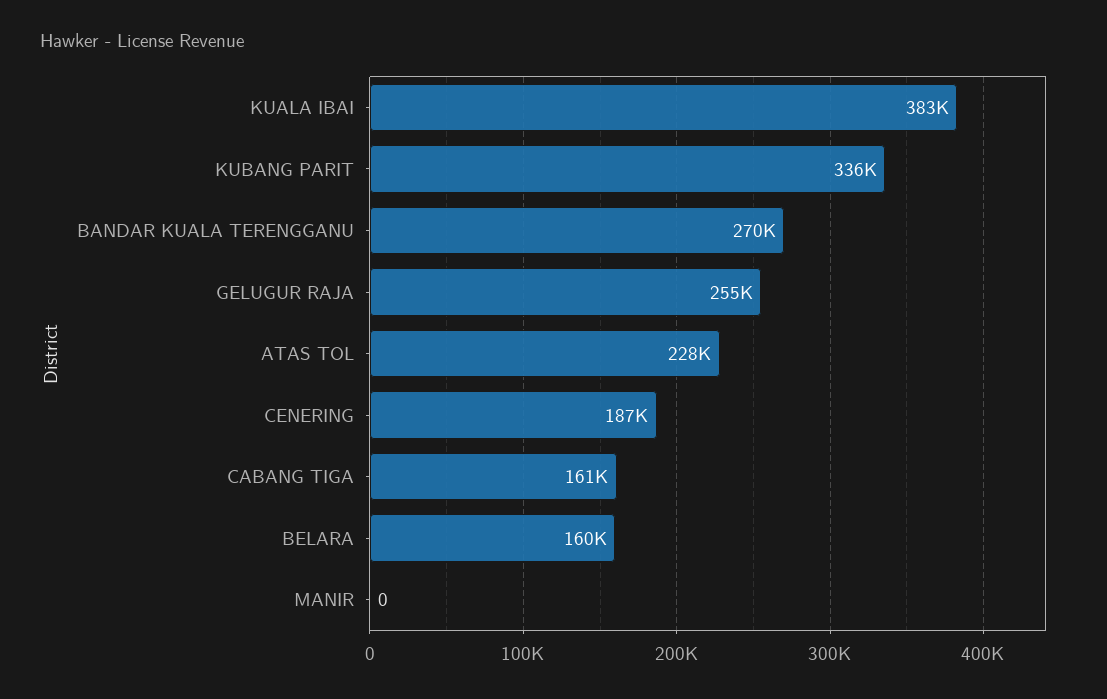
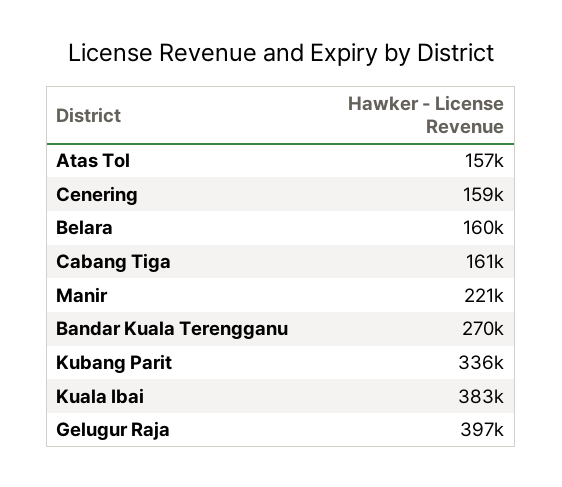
GELUGUR RAJA: 255000 -> 397000
ATAS TOL: 228000 -> 157000
CENERING: 187000 -> 159000
MANIR: 0 -> 221000

